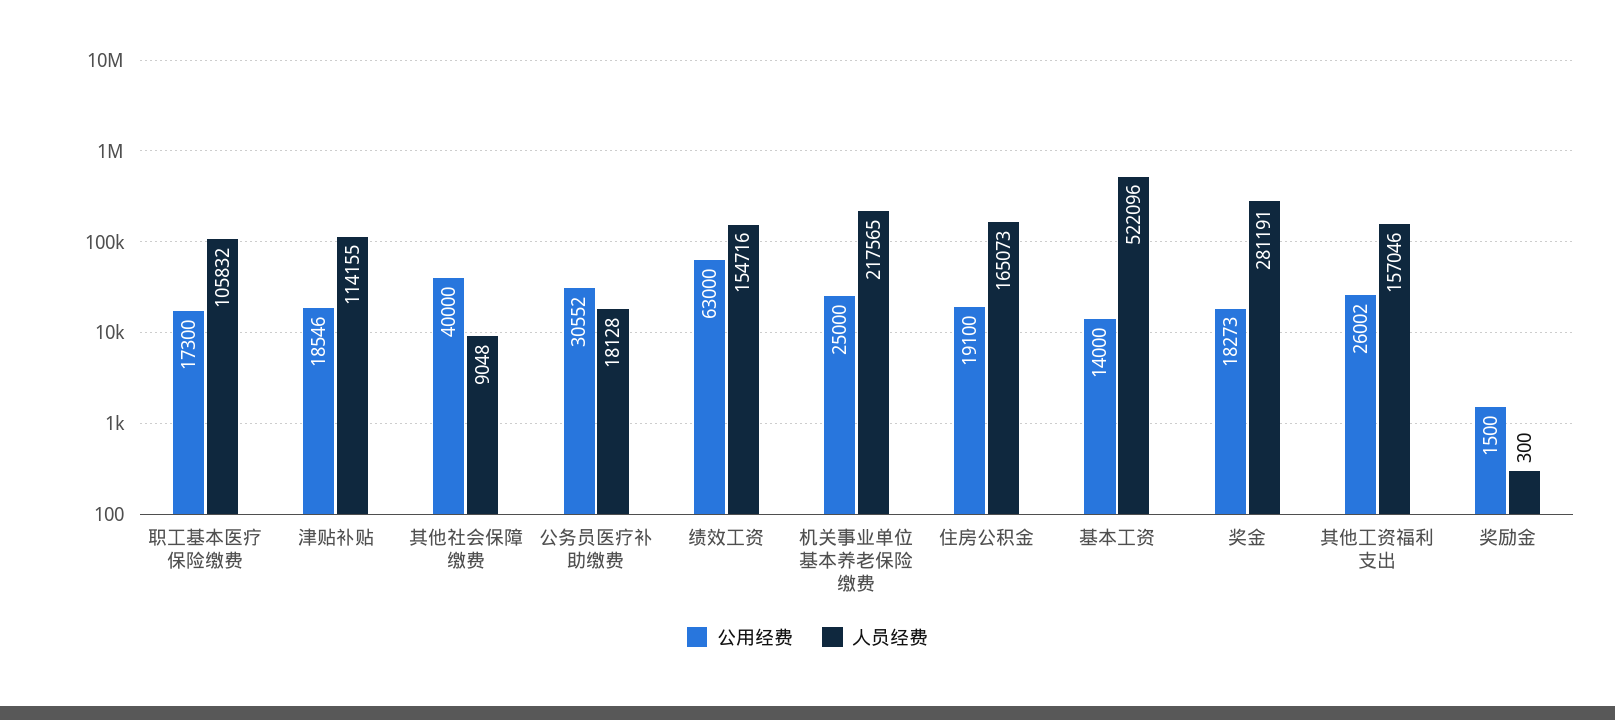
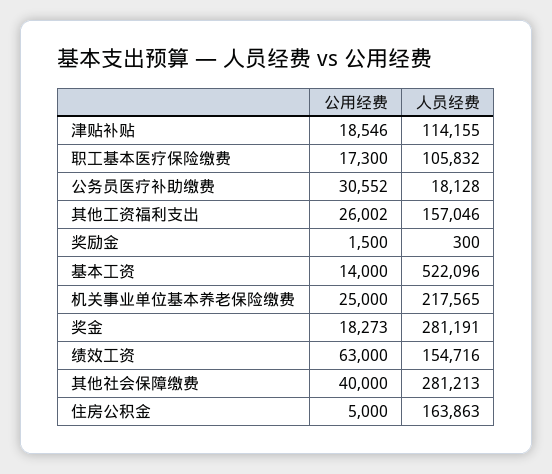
人员经费, 其他社会保障缴费: 9048 -> 281213
公用经费, 住房公积金: 19100 -> 5000
人员经费, 住房公积金: 165073 -> 163863

